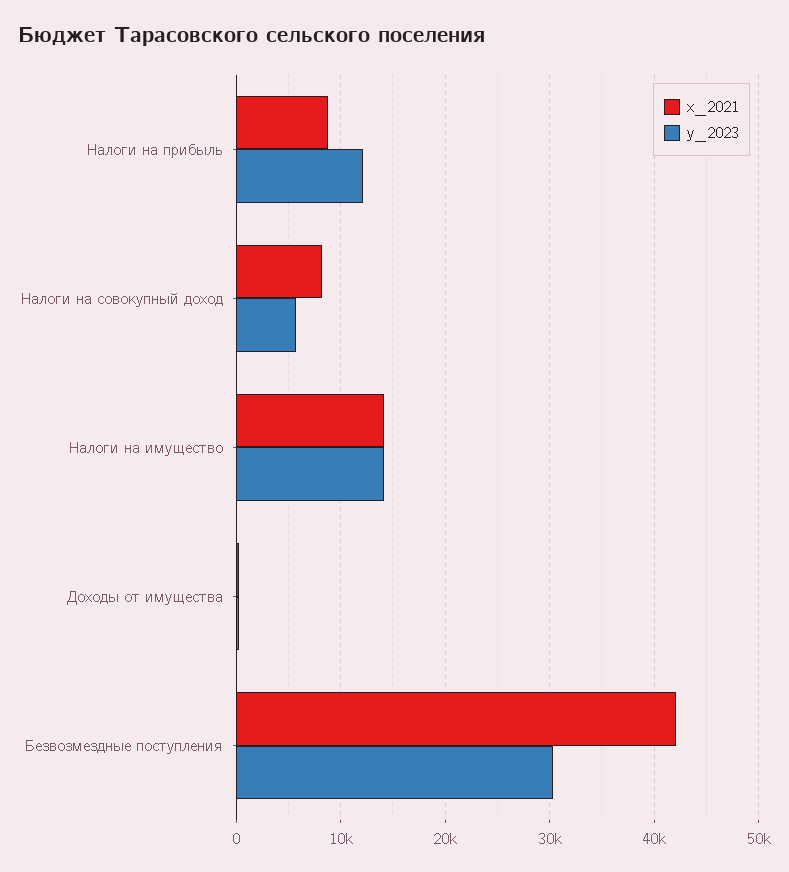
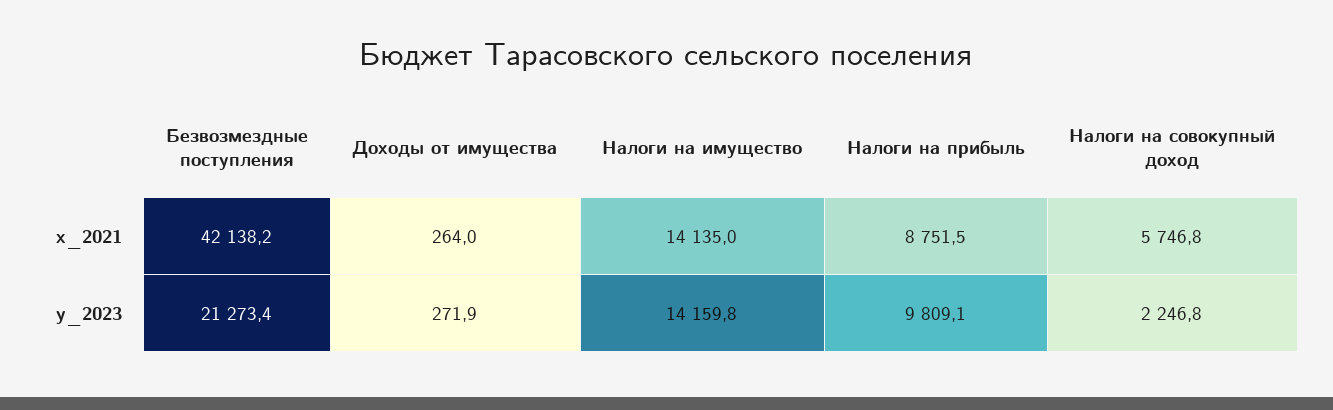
y_2023, Налоги на прибыль: 12000 -> 9809.1
x_2021, Налоги на совокупный доход: 8000 -> 5746.8
y_2023, Налоги на совокупный доход: 6000 -> 2246.8
y_2023, Безвозмездные поступления: 30000 -> 21273.4

